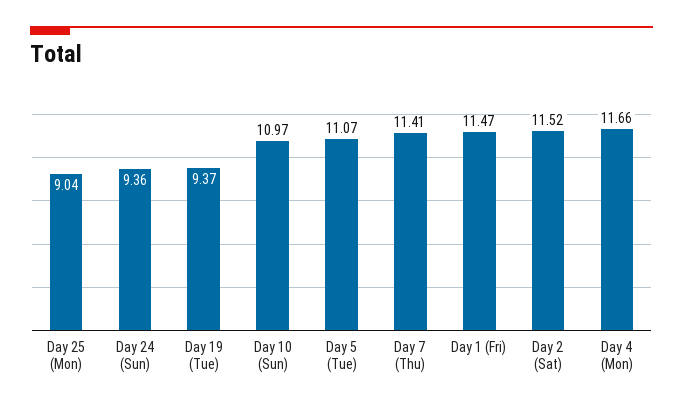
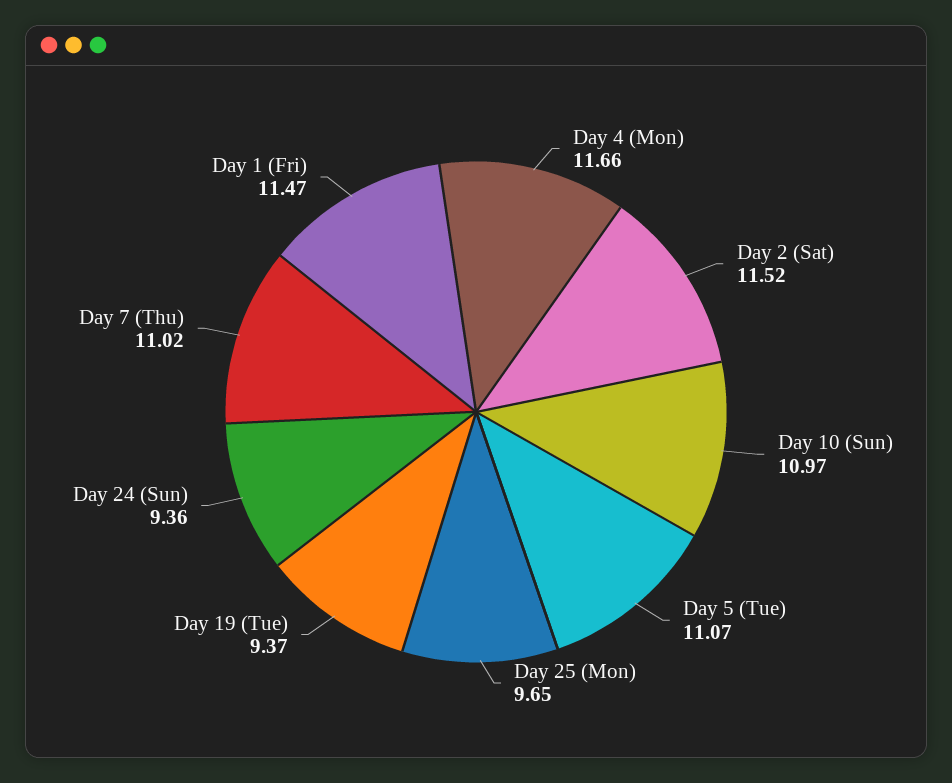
Day 25 (Mon): 9.04 -> 9.65
Day 7 (Thu): 11.41 -> 11.02

